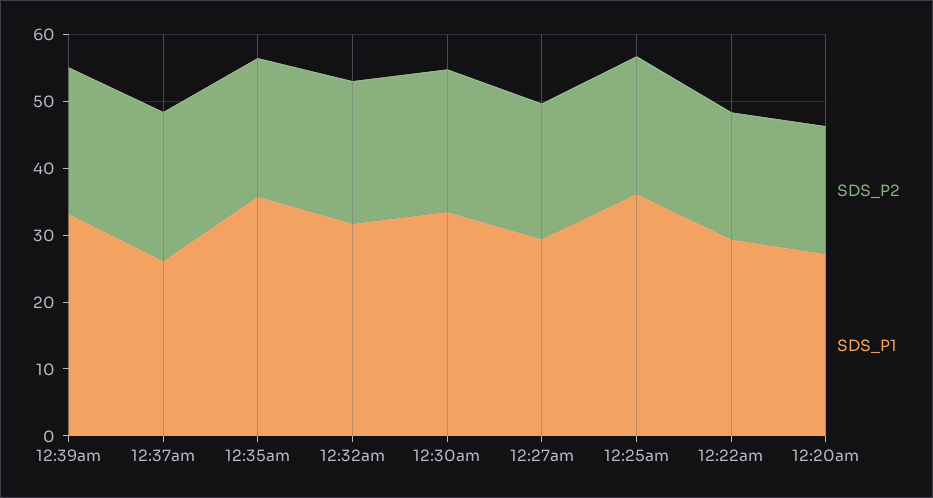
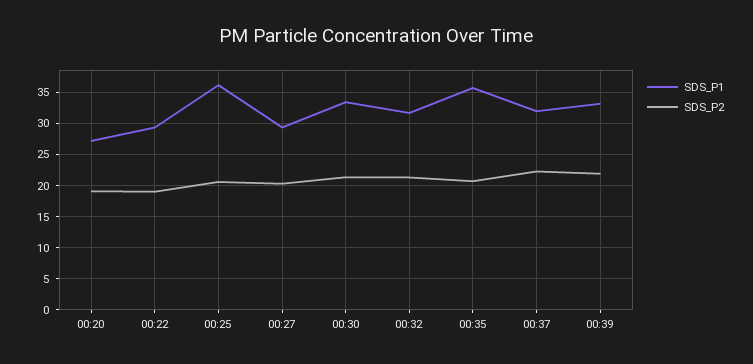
SDS_P1, 12:37am: 26 -> 32

